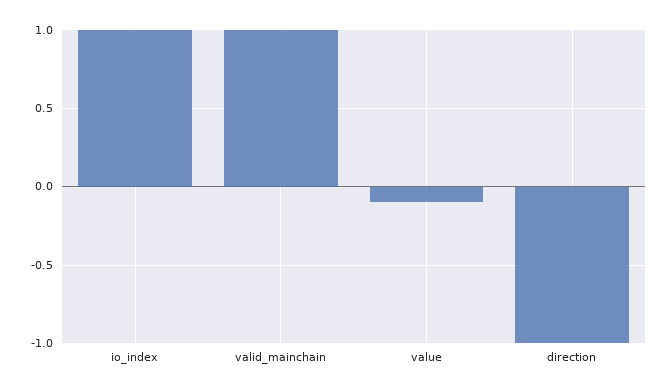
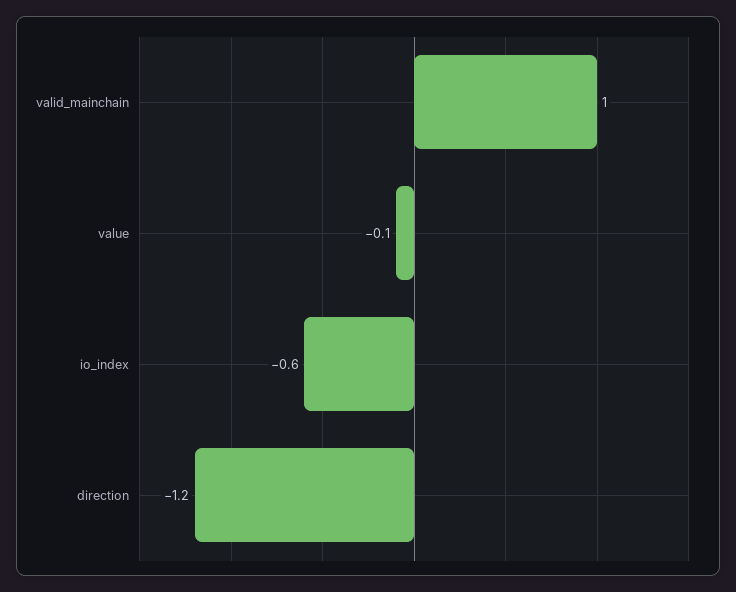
io_index: 1 -> -0.6
direction: -1 -> -1.2

